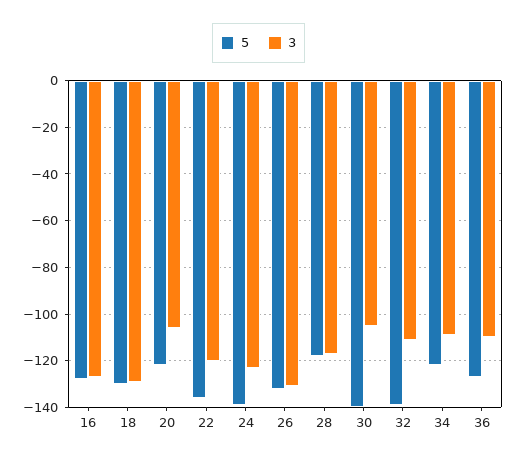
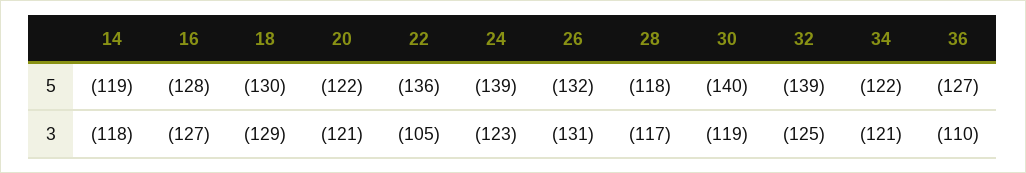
3, 20: -105 -> -121
3, 22: -120 -> -105
3, 30: -105 -> -119
3, 32: -110 -> -125
3, 34: -110 -> -121
5, 14: none -> -119
3, 14: none -> -118

